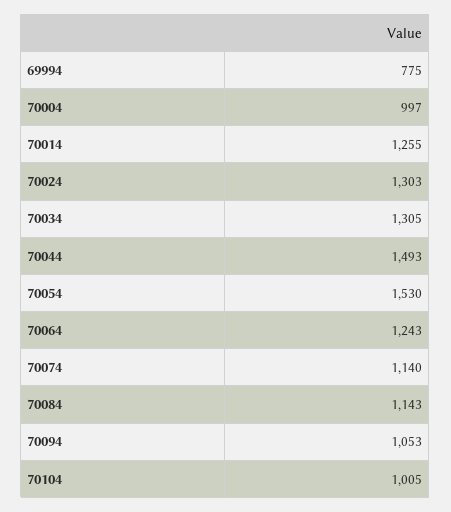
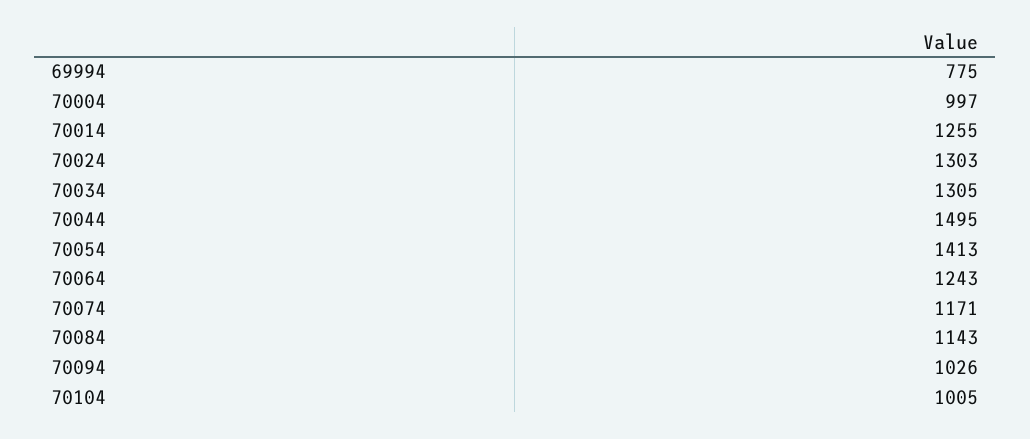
70044: 1493 -> 1495
70054: 1530 -> 1413
70074: 1140 -> 1171
70094: 1053 -> 1026

